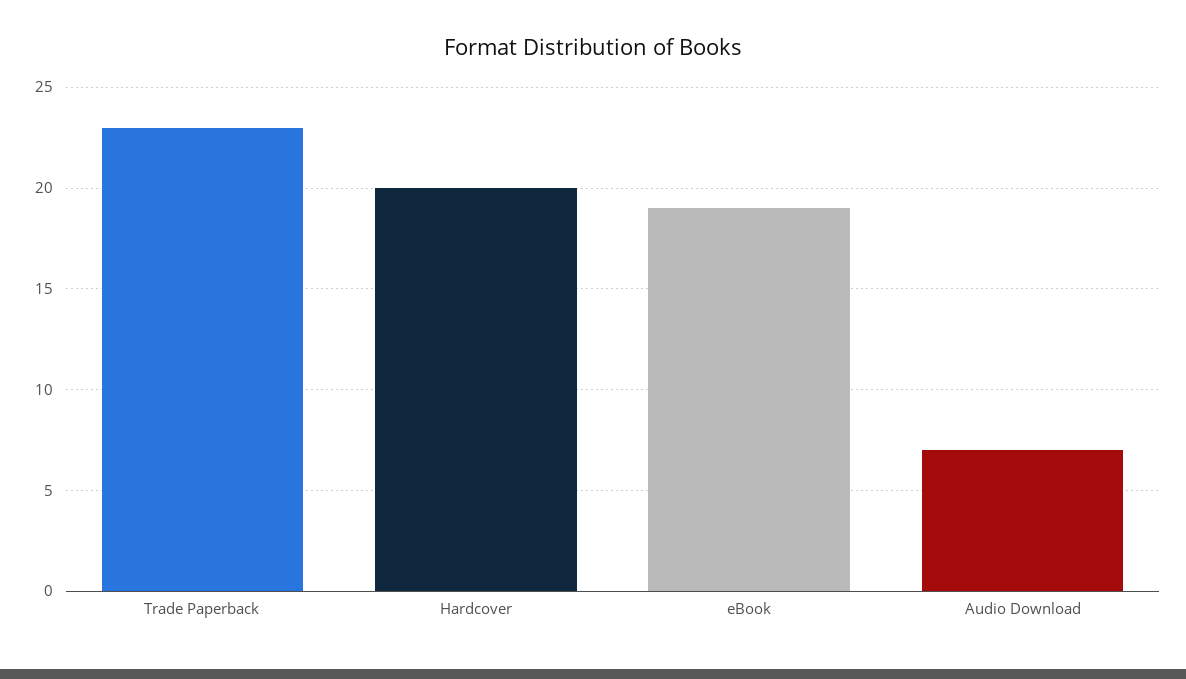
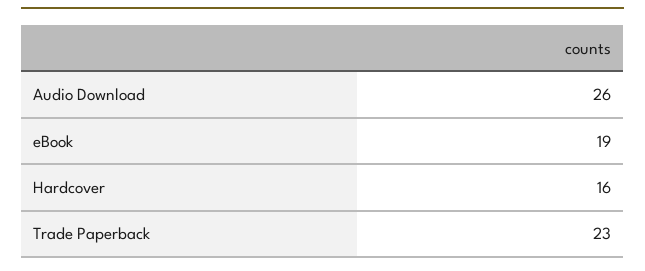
Hardcover: 20 -> 16
Audio Download: 7 -> 26

